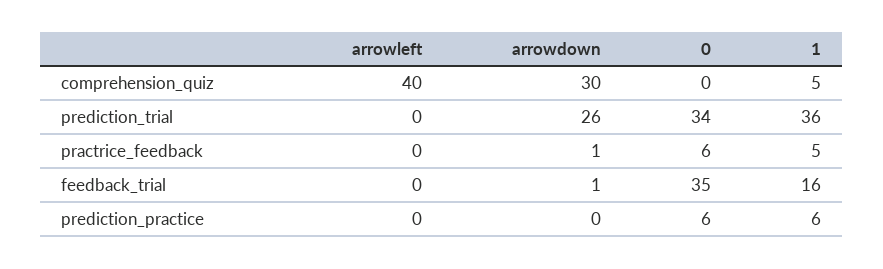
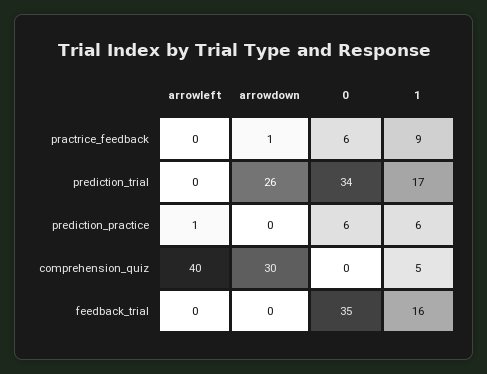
1, prediction_trial: 36 -> 17
1, practrice_feedback: 5 -> 9
arrowdown, feedback_trial: 1 -> 0
arrowleft, prediction_practice: 0 -> 1

